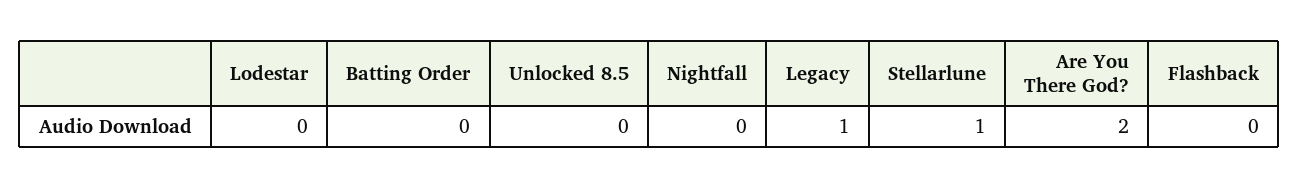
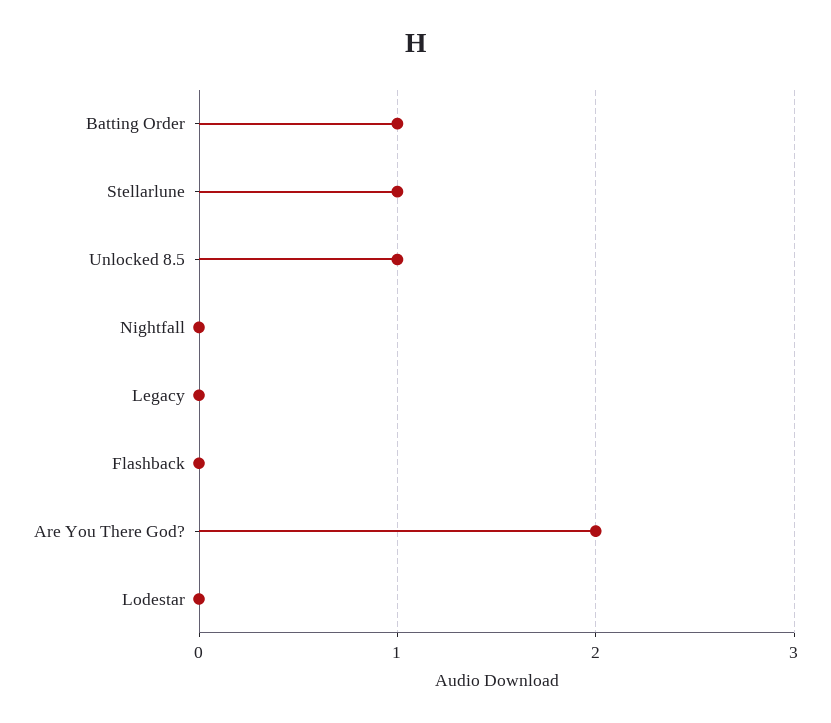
Batting Order: 0 -> 1
Unlocked 8.5: 0 -> 1
Legacy: 1 -> 0

